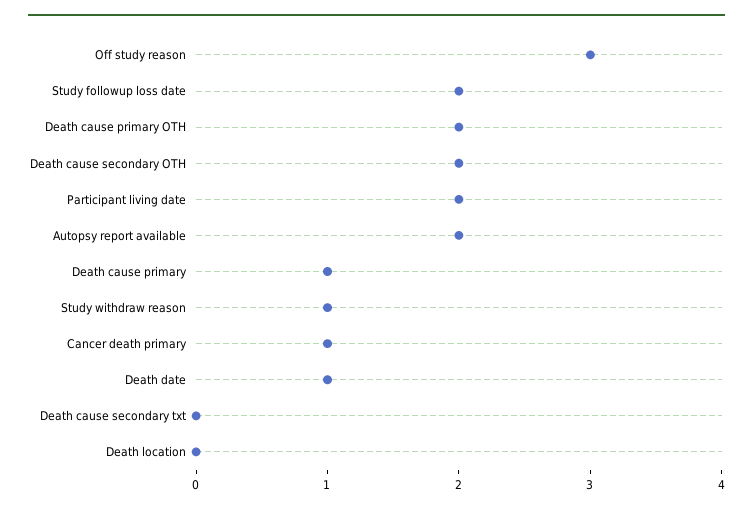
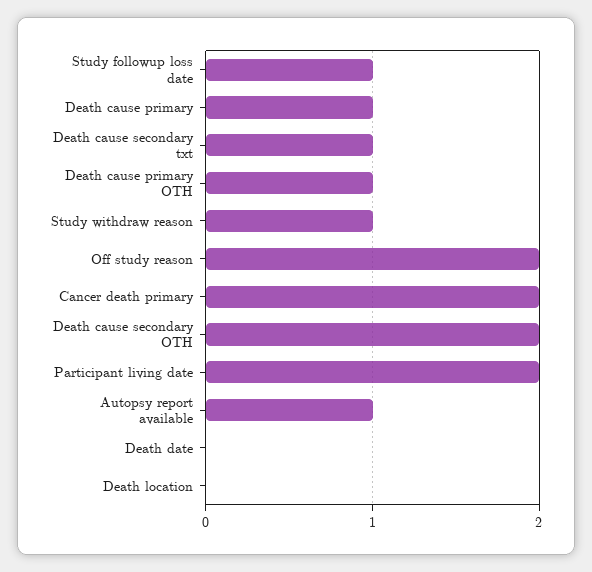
Off study reason: 3 -> 2
Study followup loss date: 2 -> 1
Death cause primary OTH: 2 -> 1
Autopsy report available: 2 -> 1
Cancer death primary: 1 -> 2
Death date: 1 -> 0
Death cause secondary txt: 0 -> 1

